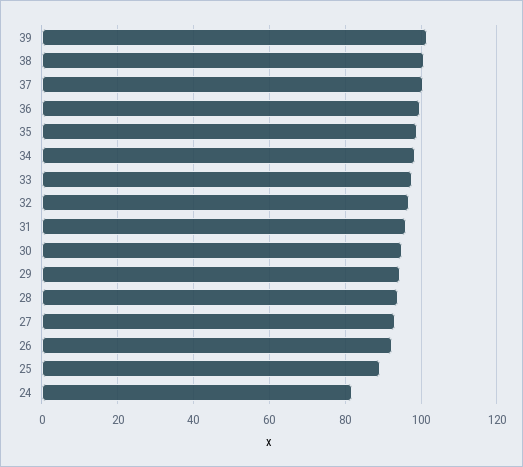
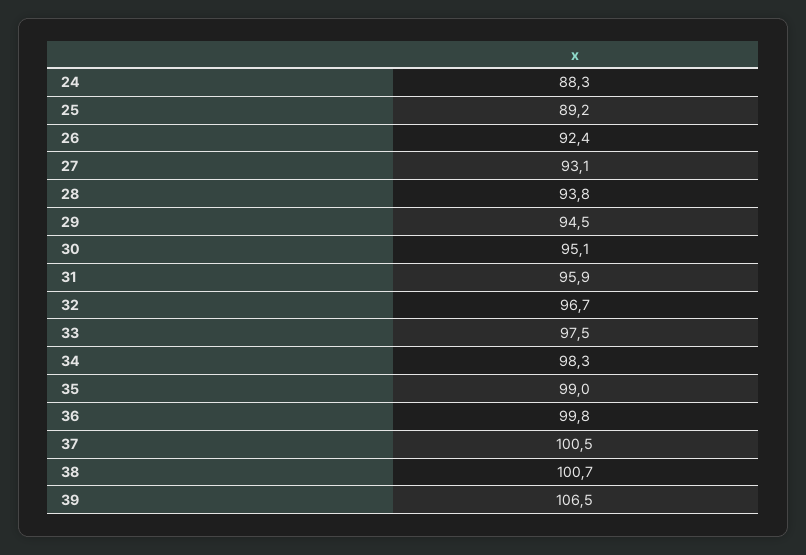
39: 102 -> 106.5
24: 82 -> 88.3

